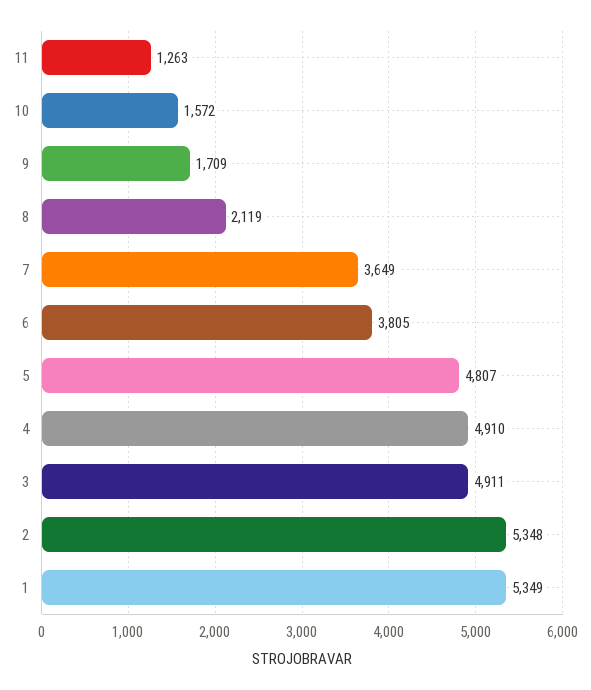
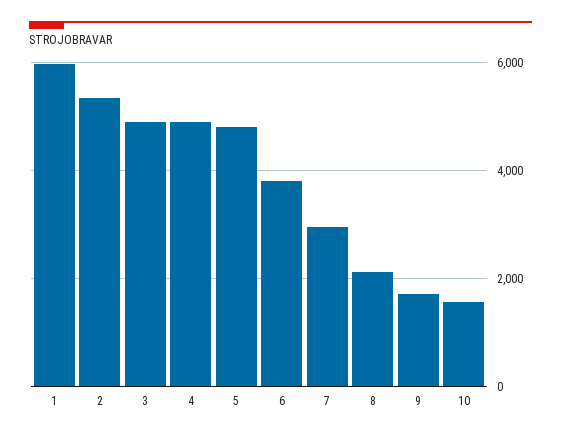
11: 1263 -> none
7: 3649 -> 3000
1: 5349 -> 6000

